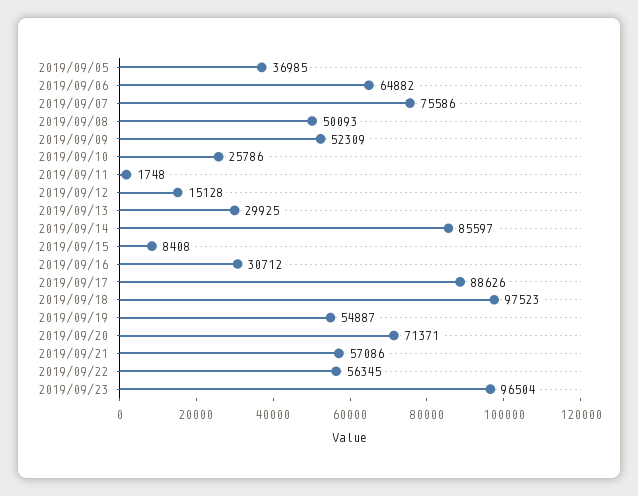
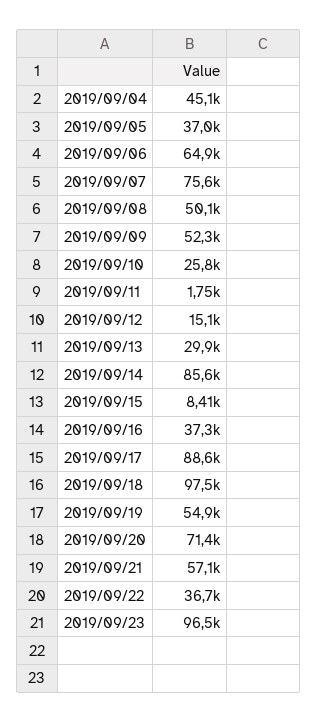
2019/09/16: 30712 -> 37300
2019/09/22: 56345 -> 36700
2019/09/04: none -> 45100

